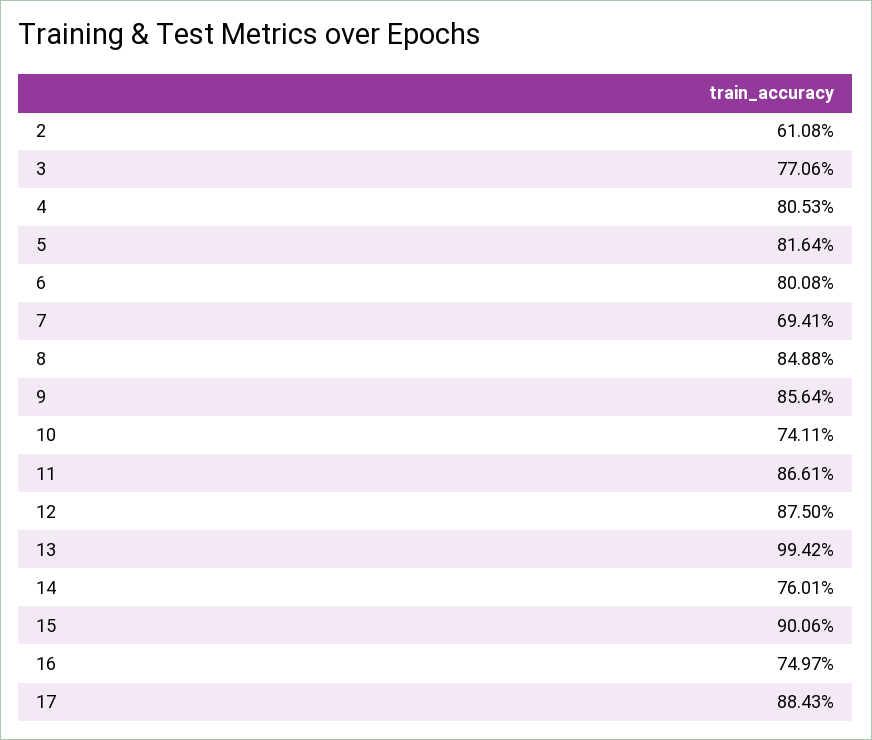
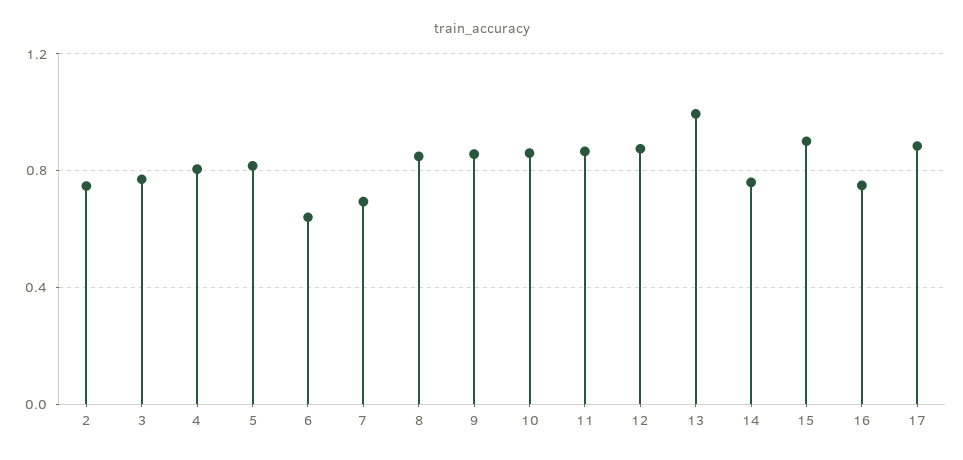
2: 0.6108 -> 0.75
6: 0.8008 -> 0.65
10: 0.7411 -> 0.85

